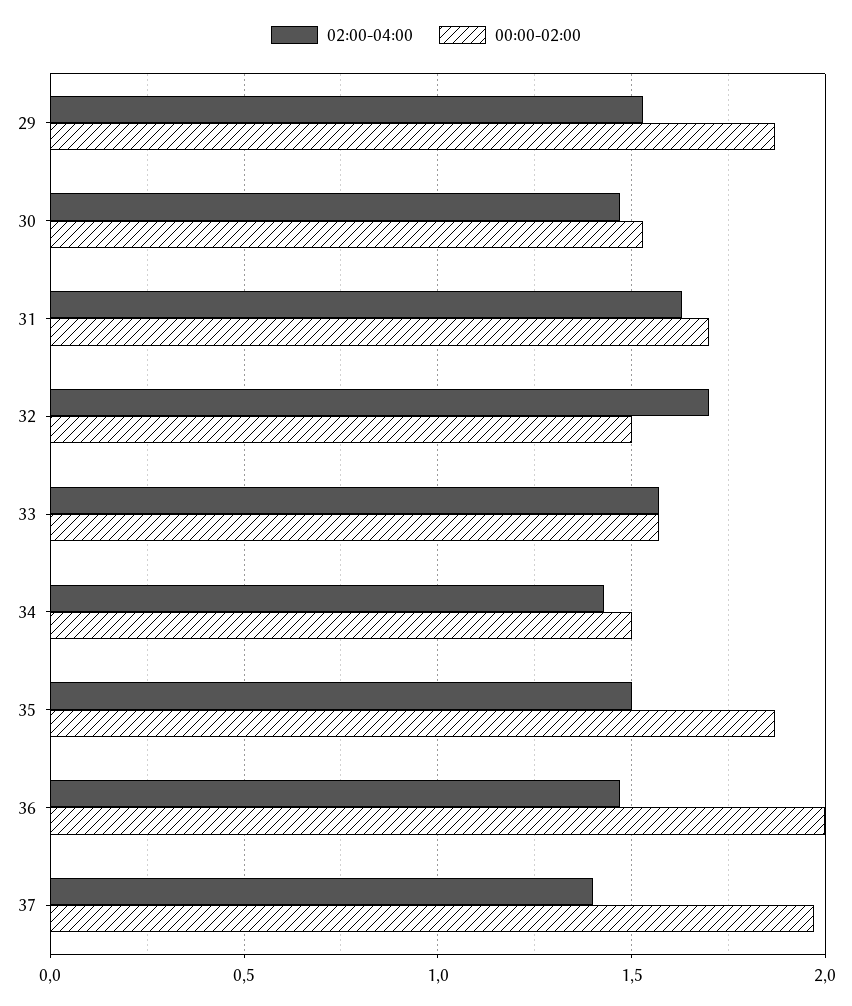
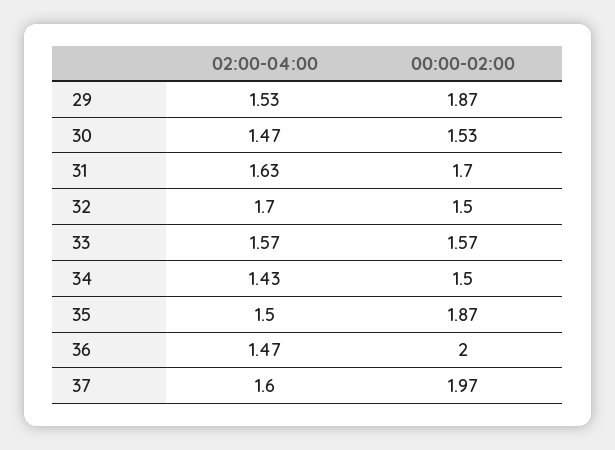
02:00-04:00, 37: 1.4 -> 1.6

